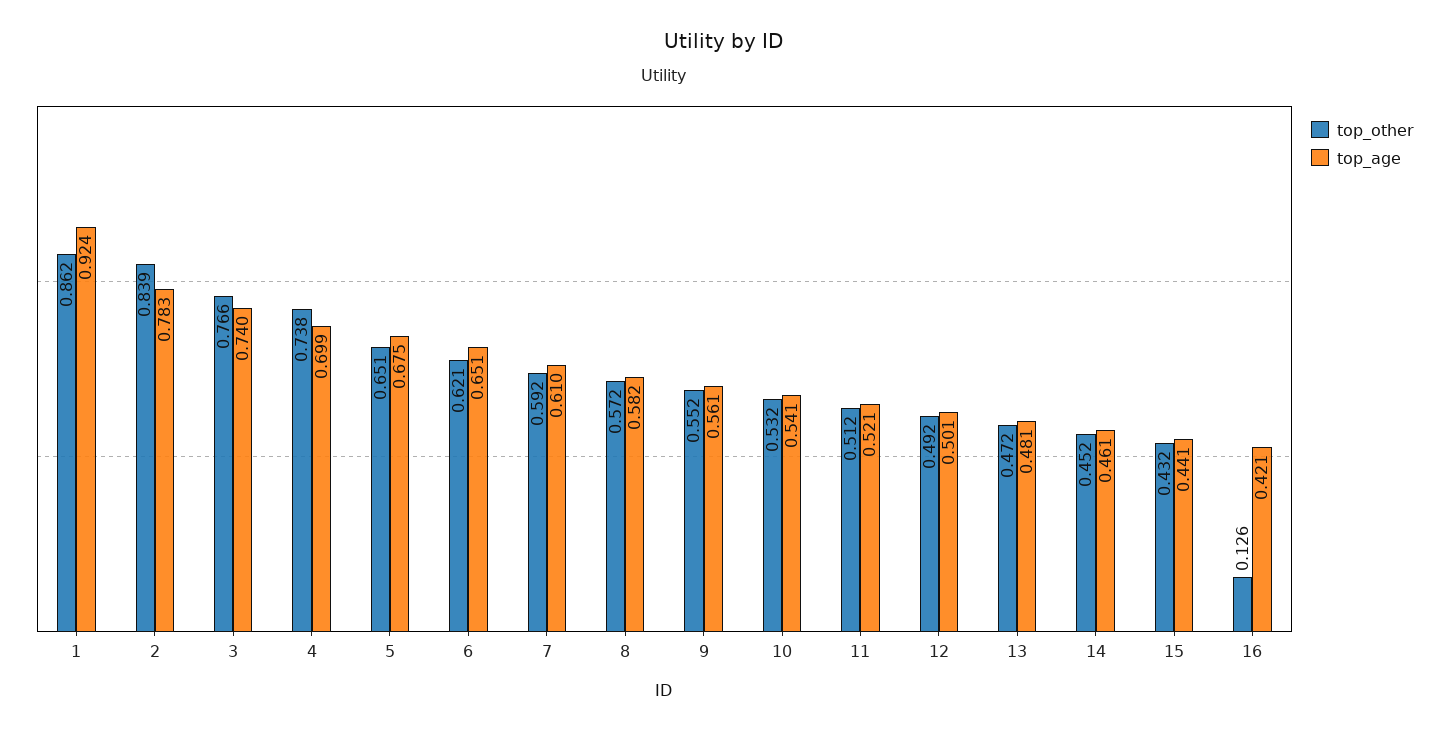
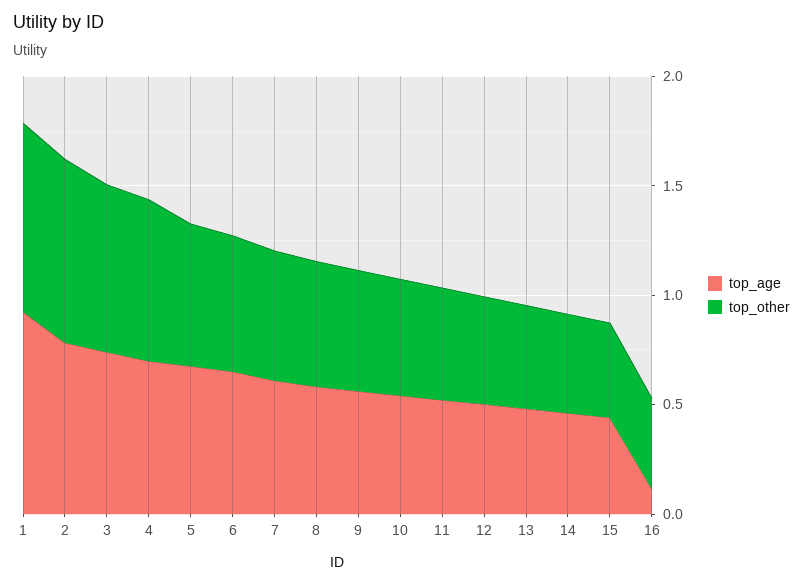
top_other, 16: 0.126 -> 0.4
top_age, 16: 0.421 -> 0.1

